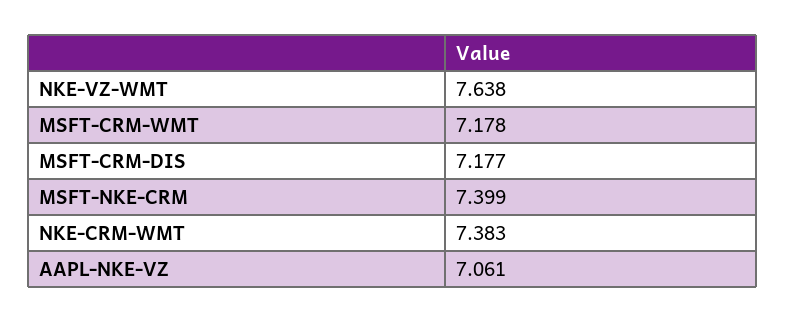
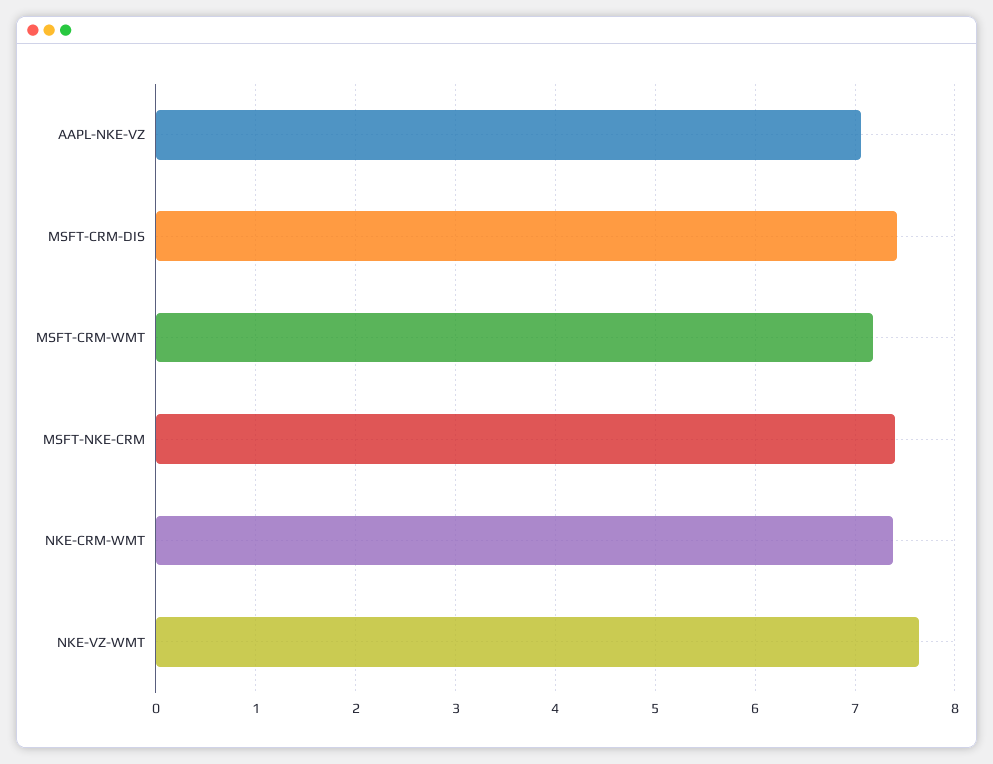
MSFT-CRM-DIS: 7.177 -> 7.4

